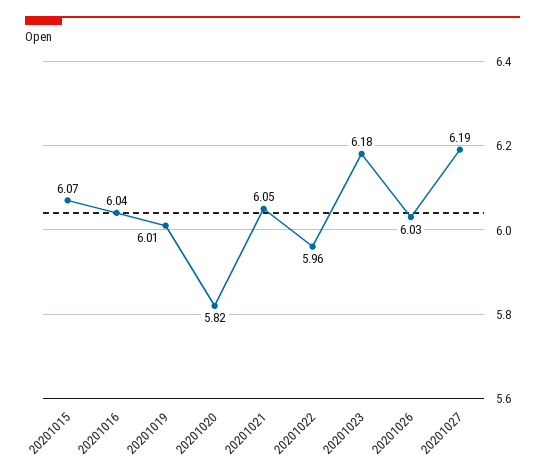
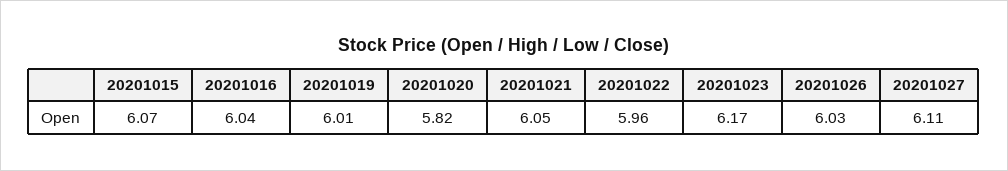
20201023: 6.18 -> 6.17
20201027: 6.19 -> 6.11

